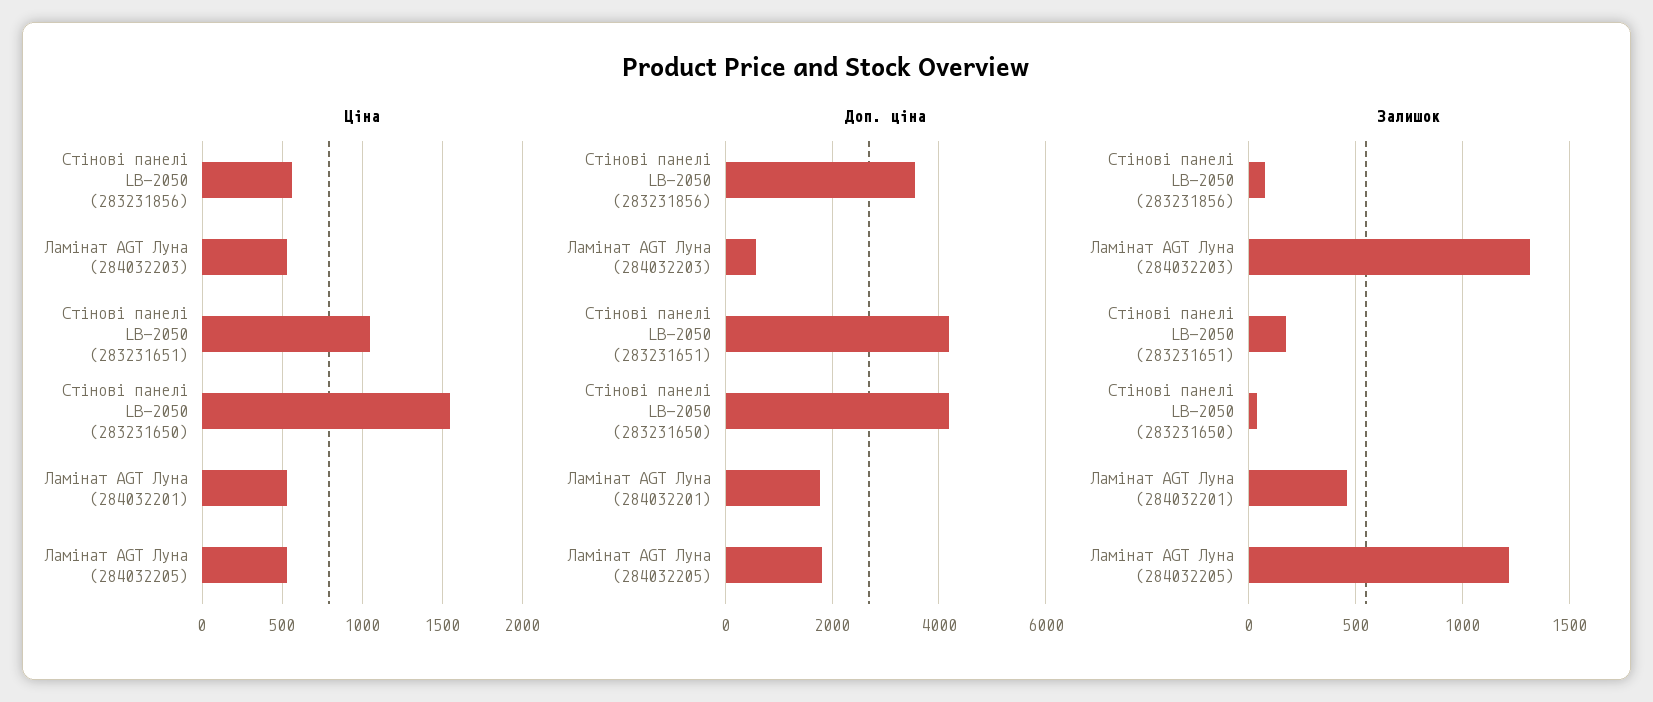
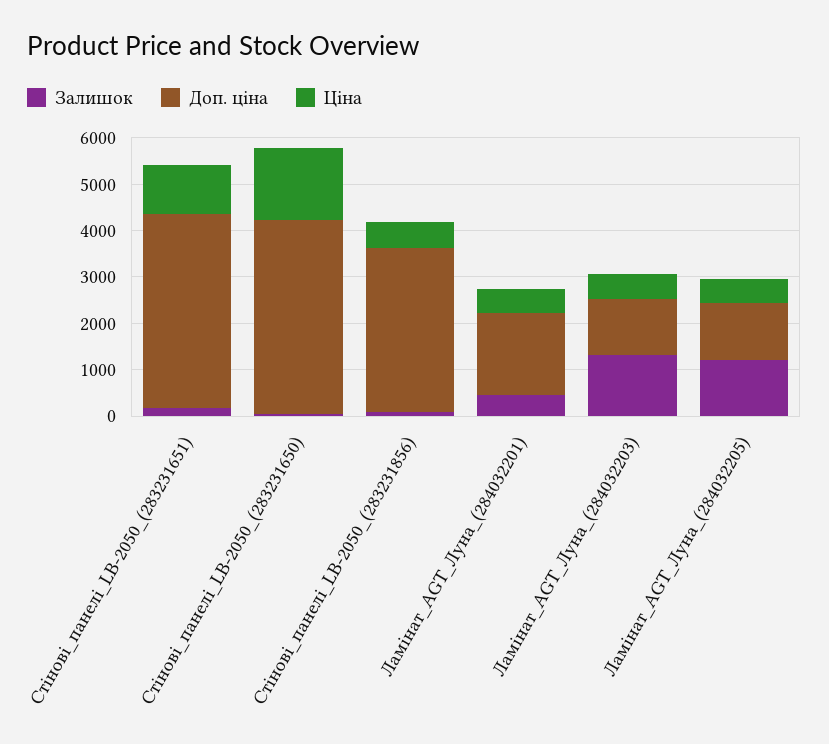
Доп. ціна, Ламінат AGT Луна (284032203): 600 -> 1200
Доп. ціна, Ламінат AGT Луна (284032205): 1800 -> 1200

